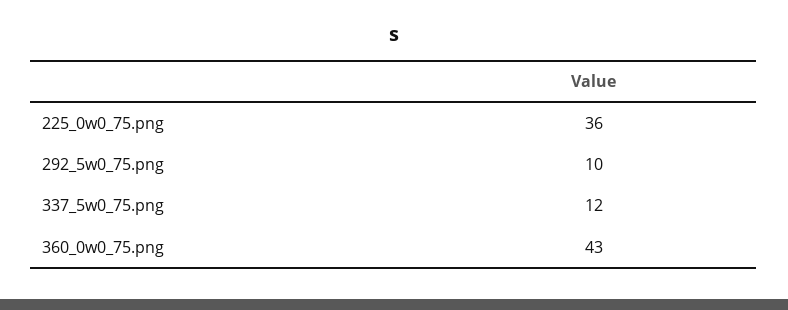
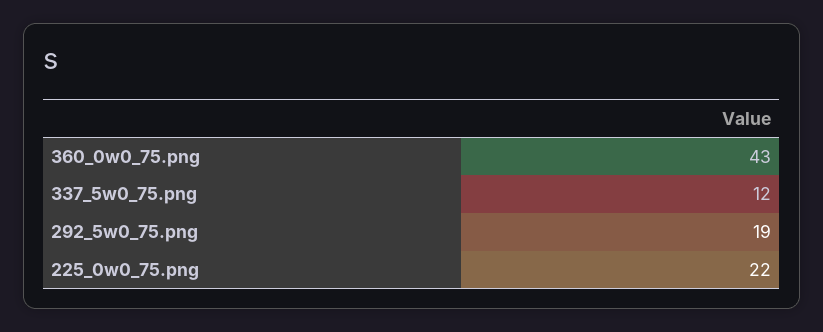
225_0w0_75.png: 36 -> 22
292_5w0_75.png: 10 -> 19

